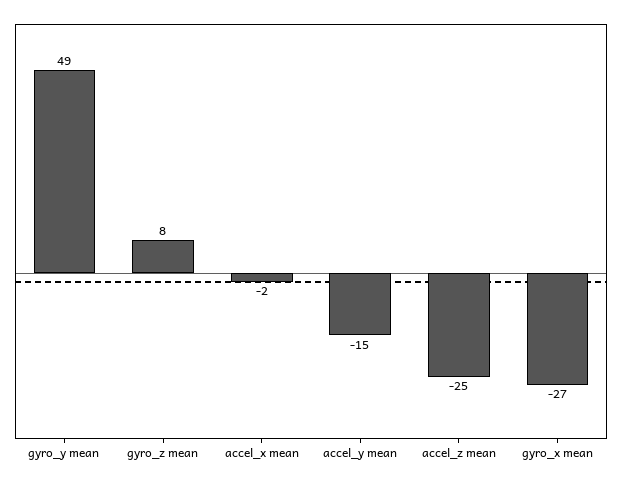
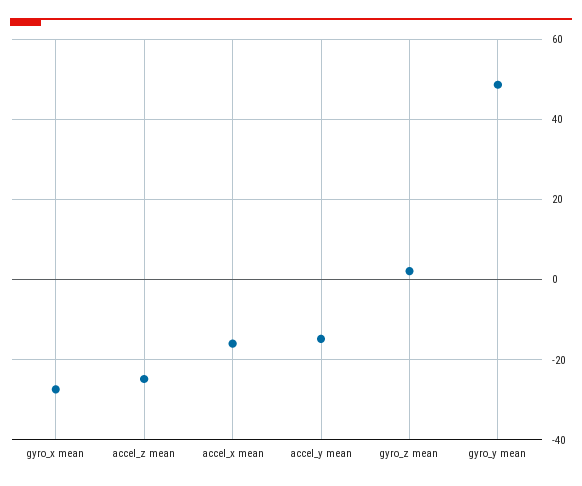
gyro_z mean: 8 -> 2
accel_x mean: -2 -> -16

